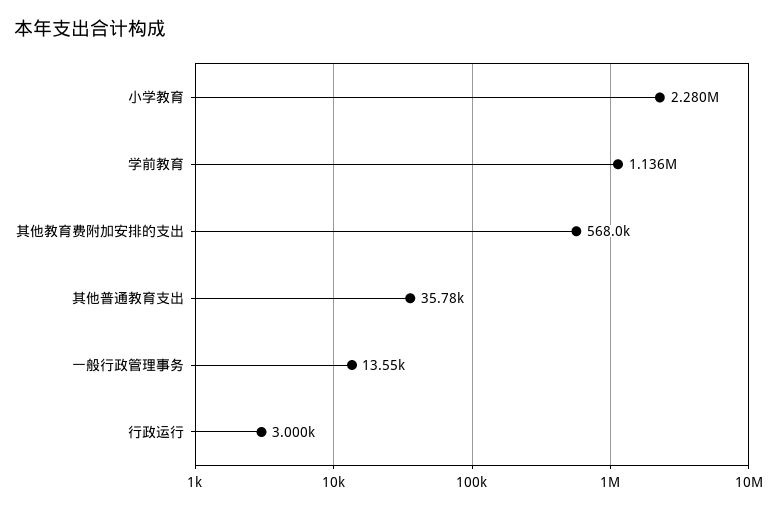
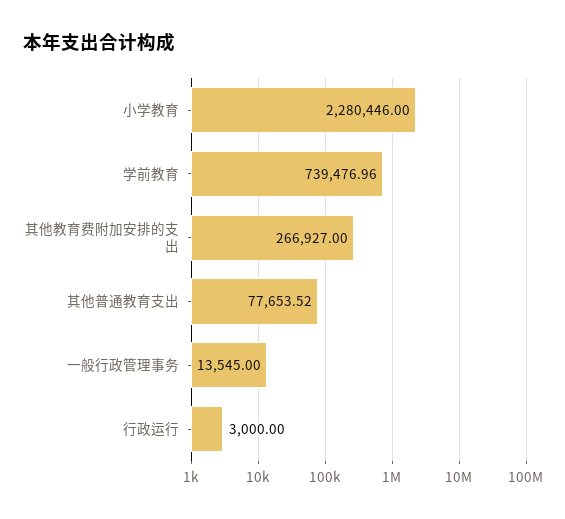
学前教育: 1136000 -> 739476.96
其他教育费附加安排的支出: 568000 -> 266927
其他普通教育支出: 35780 -> 77653.52

